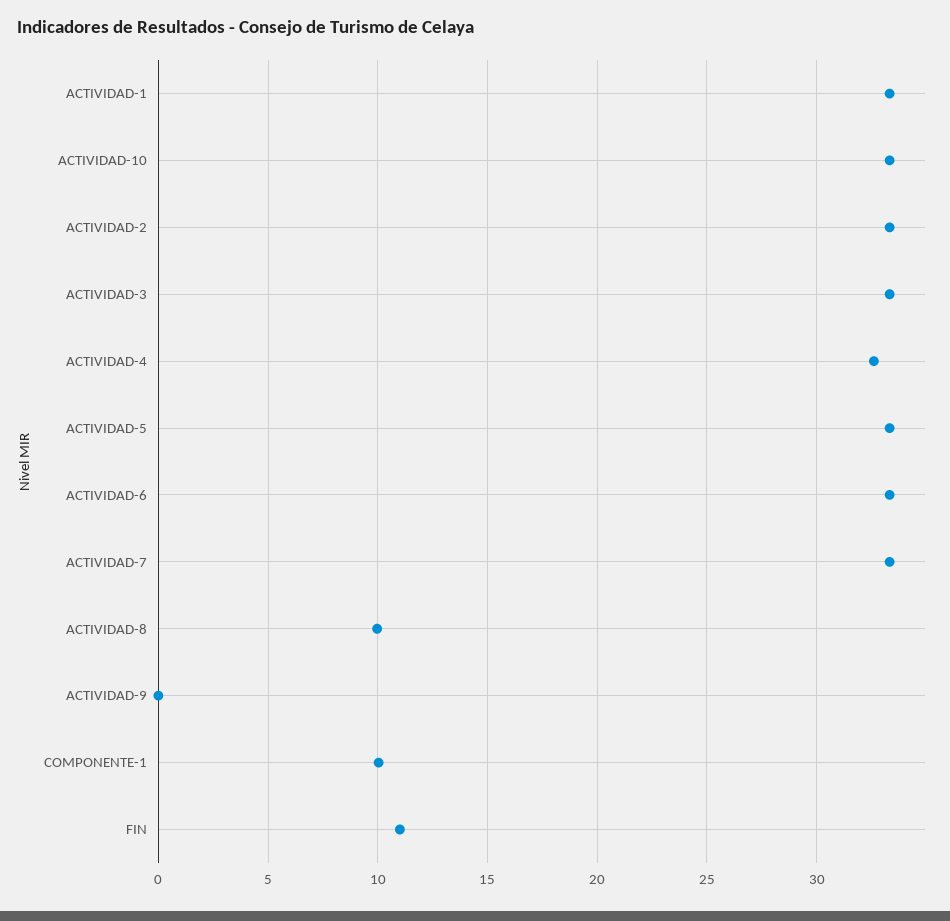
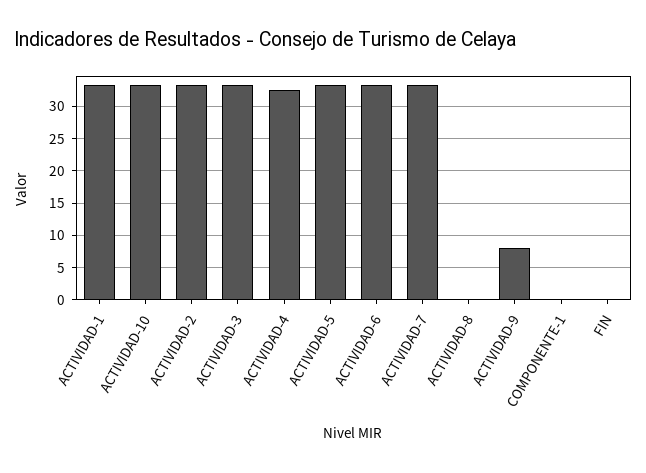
ACTIVIDAD-8: 10 -> 0
ACTIVIDAD-9: 0 -> 8
COMPONENTE-1: 10 -> 0
FIN: 11 -> 0

